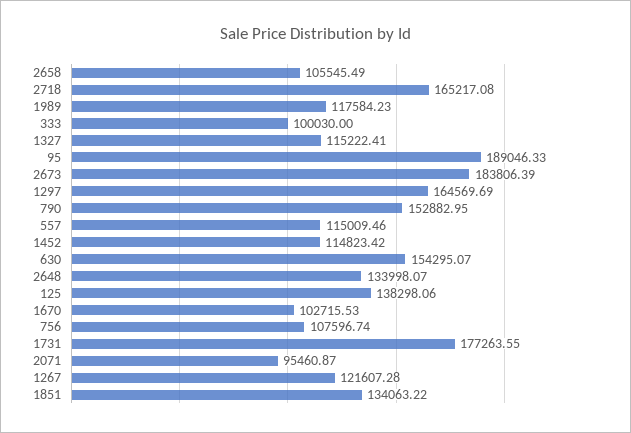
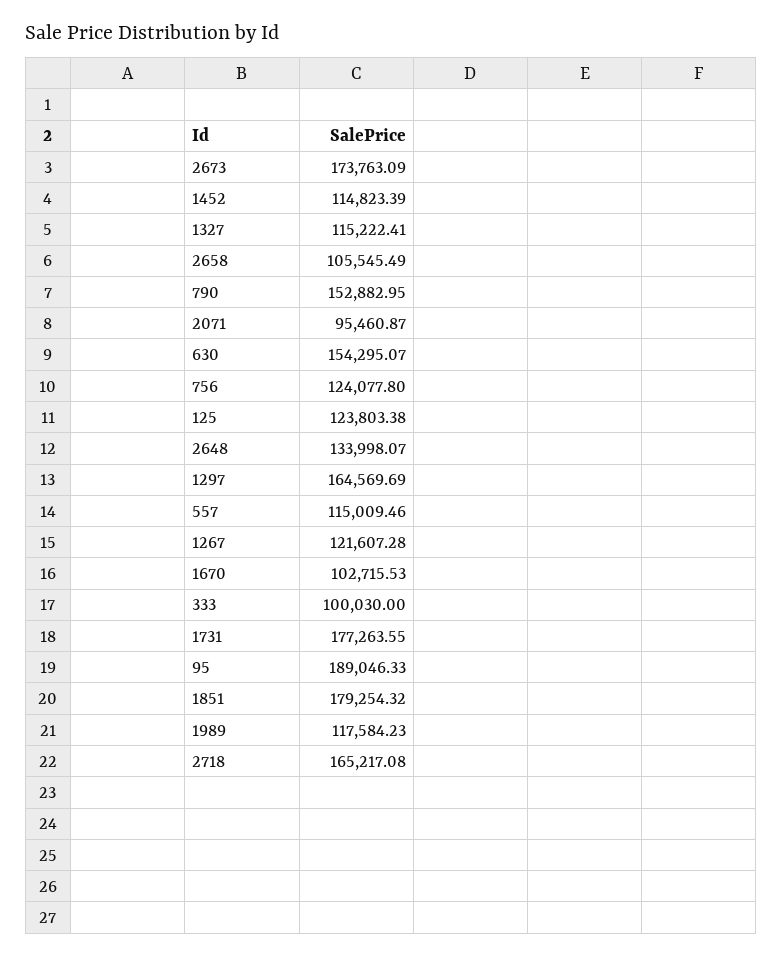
2673: 183806.39 -> 173763.09
1452: 114823.42 -> 114823.39
125: 138298.06 -> 123803.38
756: 107596.74 -> 124077.8
1851: 134063.22 -> 179254.32

